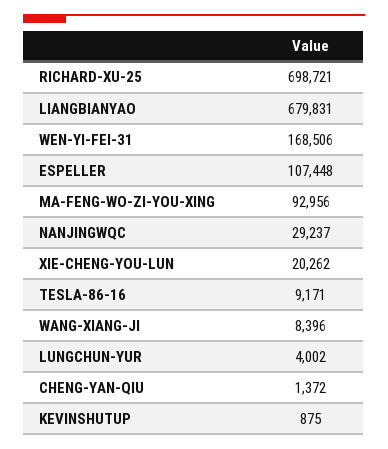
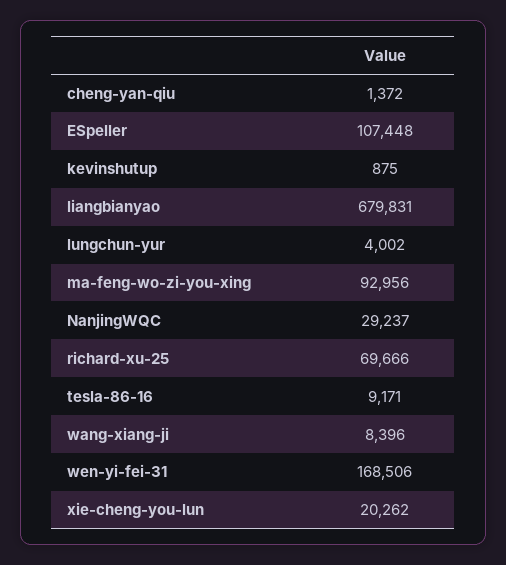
RICHARD-XU-25: 698721 -> 69666

